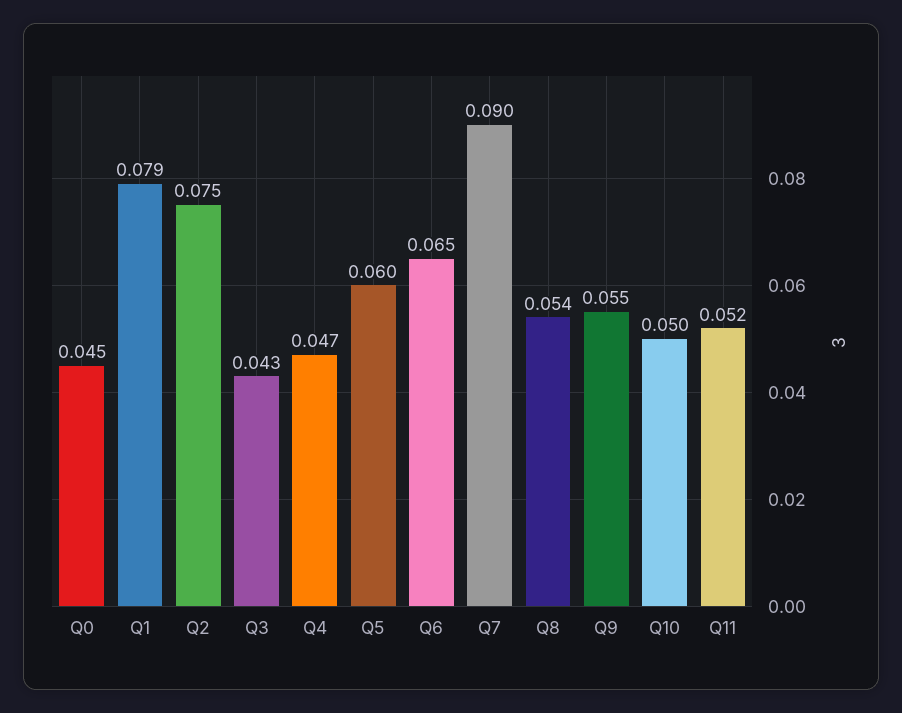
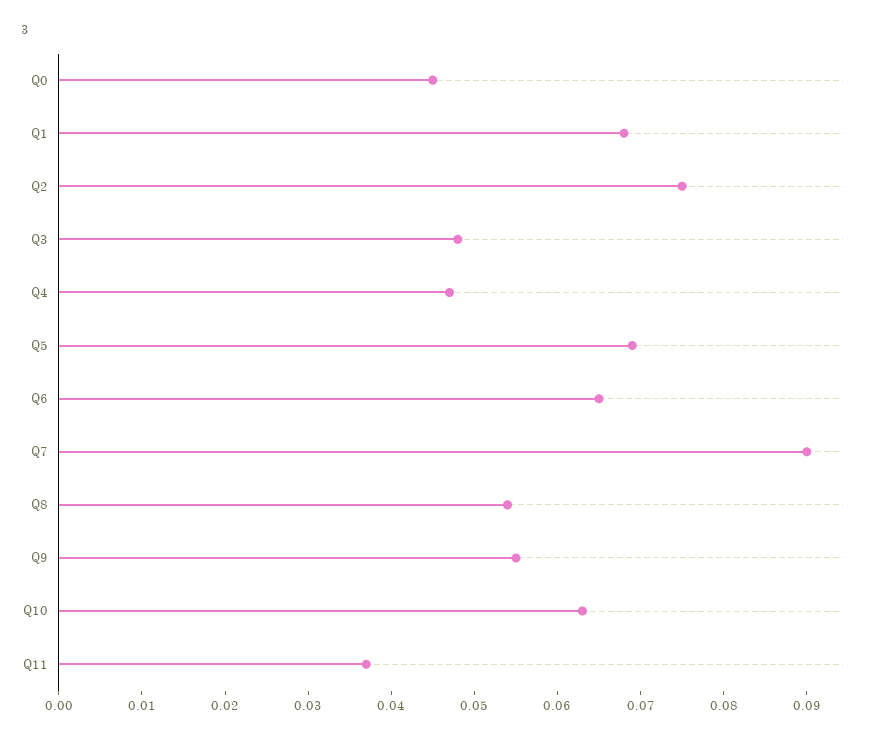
Q1: 0.079 -> 0.068
Q3: 0.043 -> 0.048
Q5: 0.06 -> 0.069
Q10: 0.05 -> 0.063
Q11: 0.052 -> 0.037

